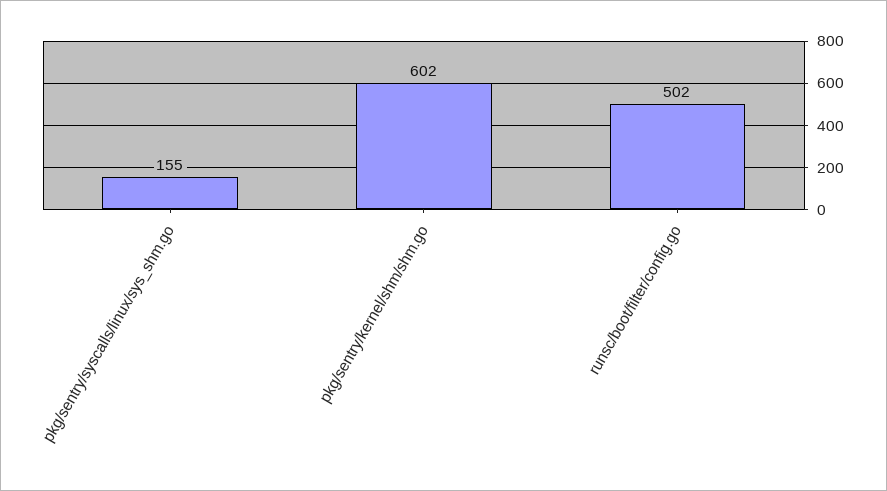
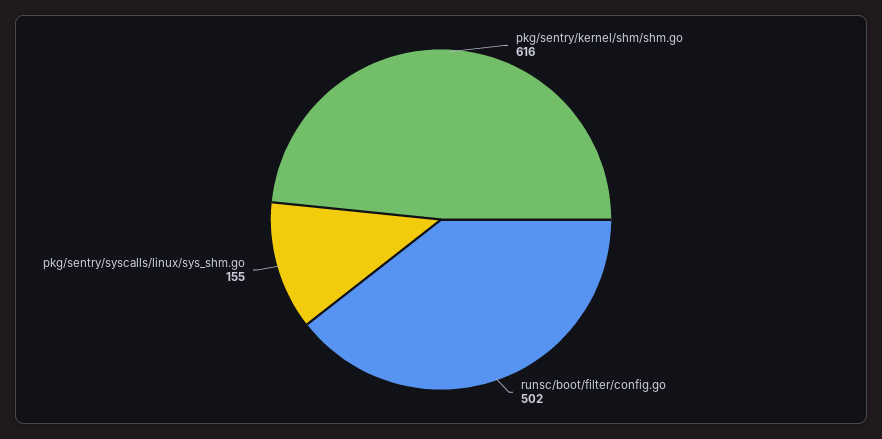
pkg/sentry/kernel/shm/shm.go: 602 -> 616

